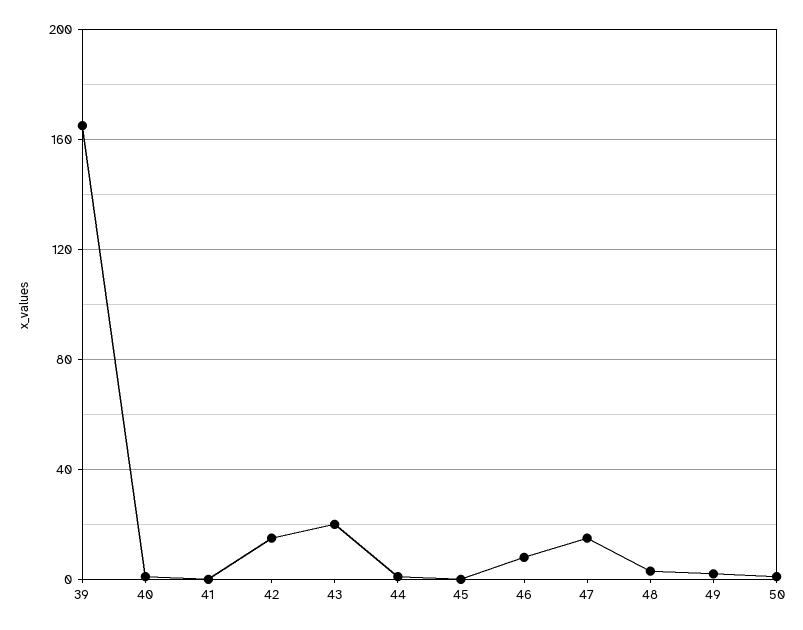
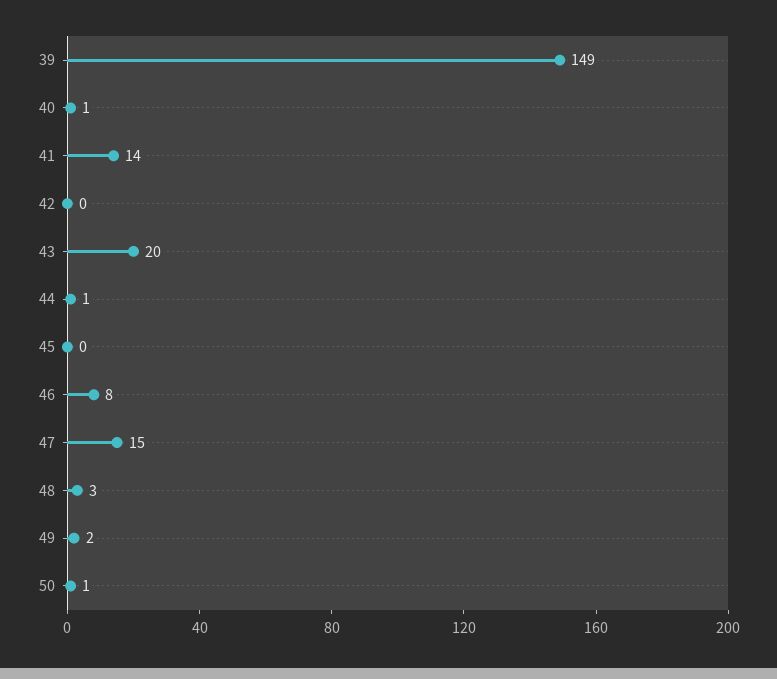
39: 165 -> 149
41: 0 -> 14
42: 15 -> 0

